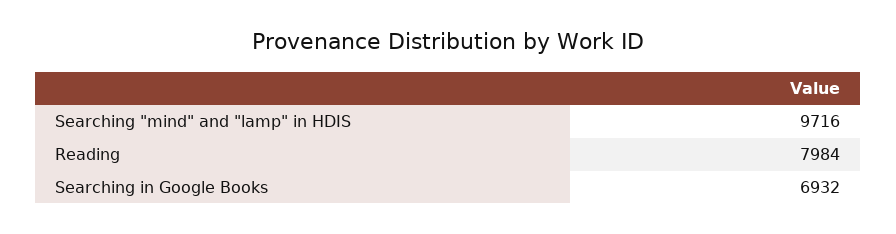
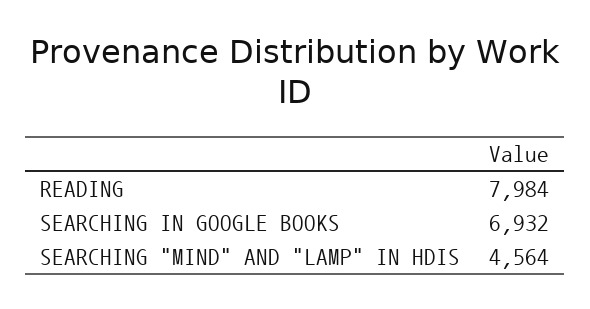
Searching "mind" and "lamp" in HDIS: 9716 -> 4564

